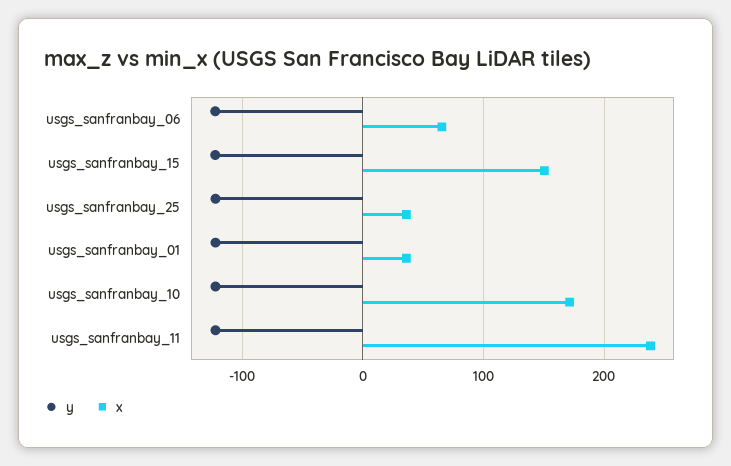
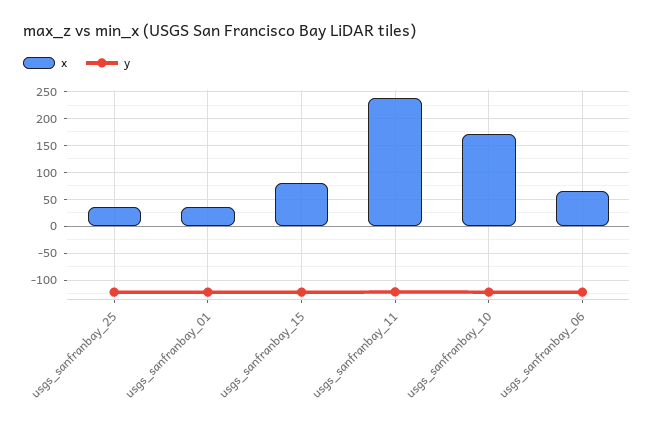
x, usgs_sanfranbay_15: 150 -> 75

